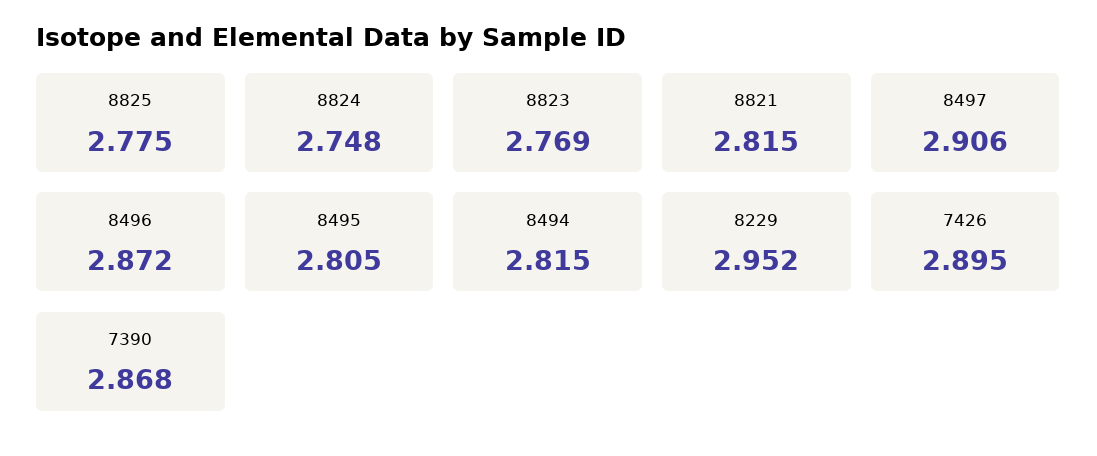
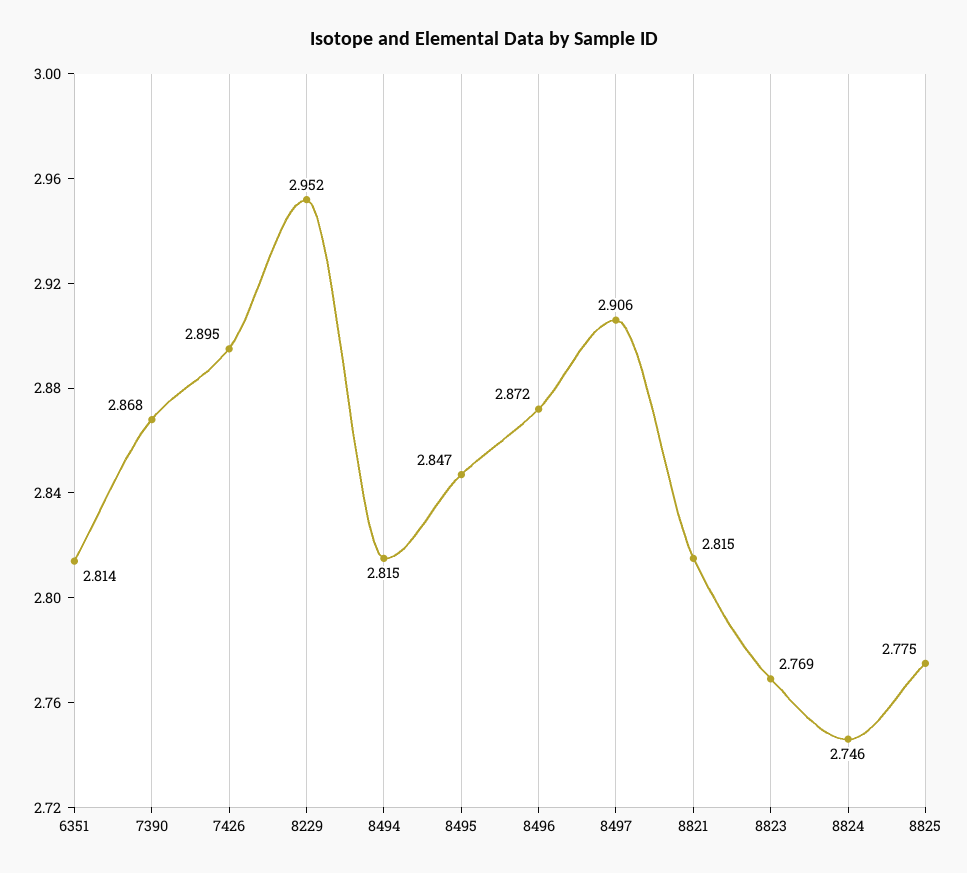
8824: 2.748 -> 2.746
8495: 2.805 -> 2.847
6351: none -> 2.814

